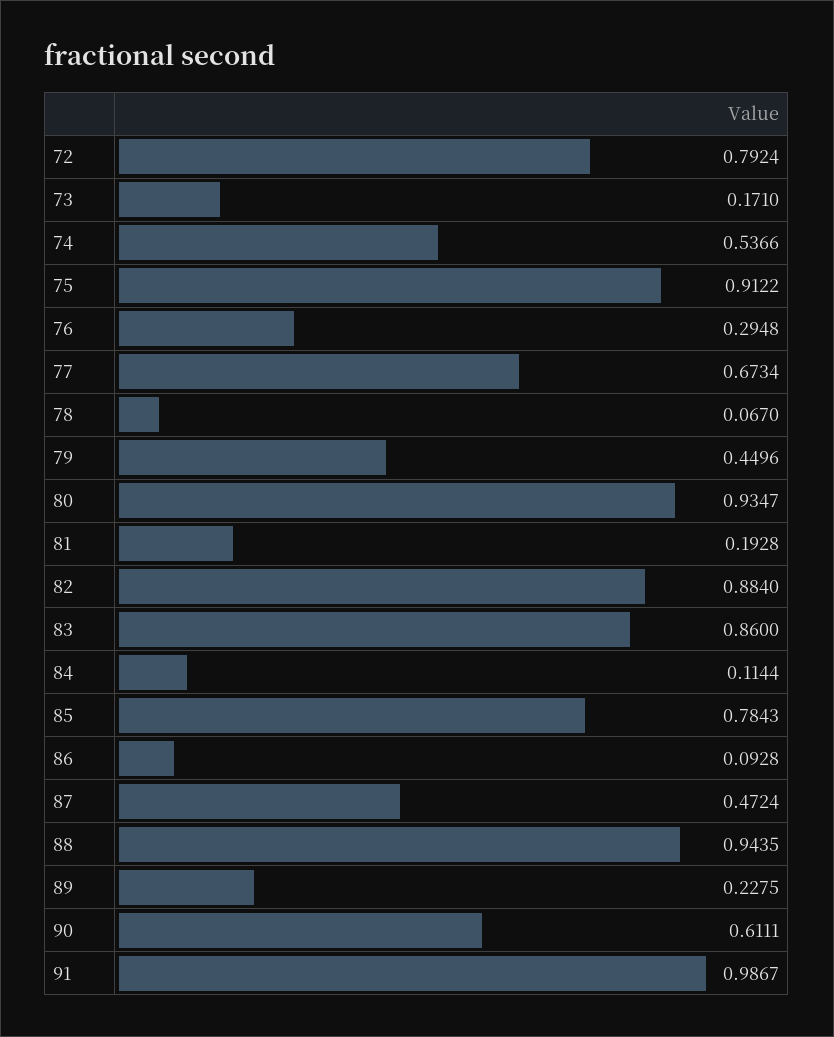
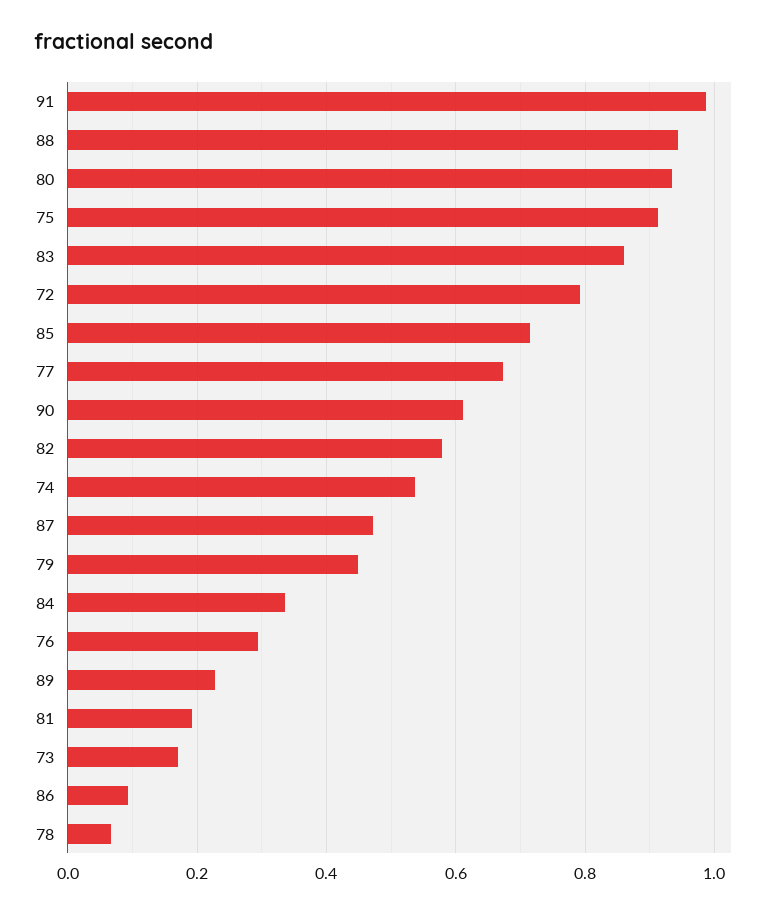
82: 0.884 -> 0.58
84: 0.1144 -> 0.34
85: 0.7843 -> 0.72

